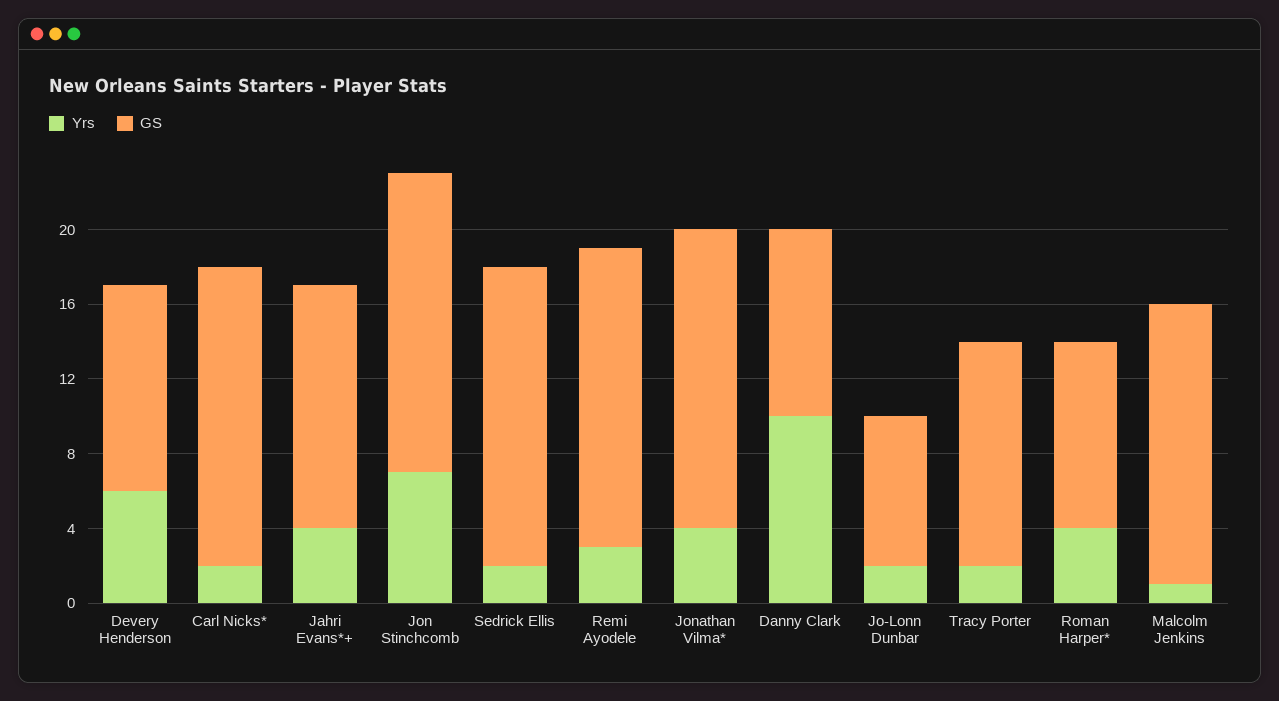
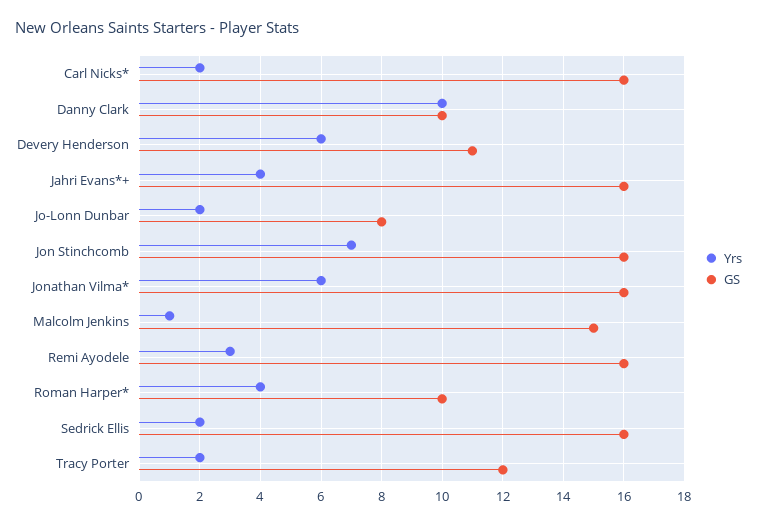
GS, Jahri Evans*+: 13 -> 16
Yrs, Jonathan Vilma*: 4 -> 6

